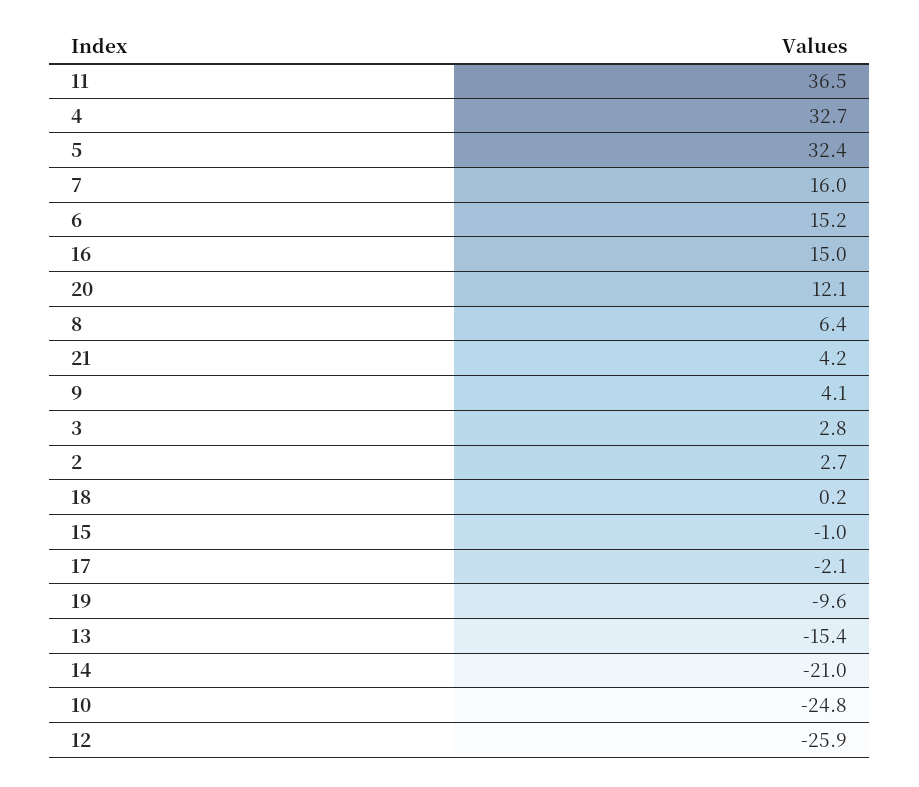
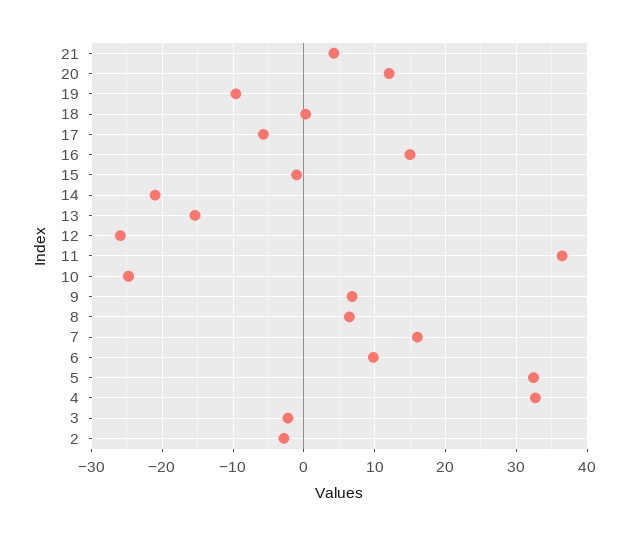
6: 15.2 -> 10
9: 4.1 -> 7
3: 2.8 -> -2
2: 2.7 -> -3
17: -2.1 -> -6

